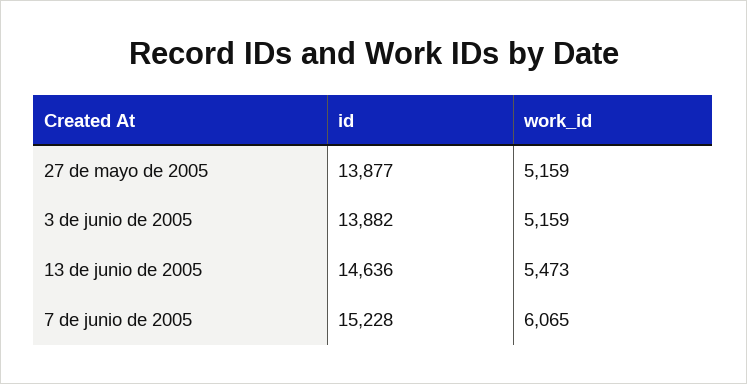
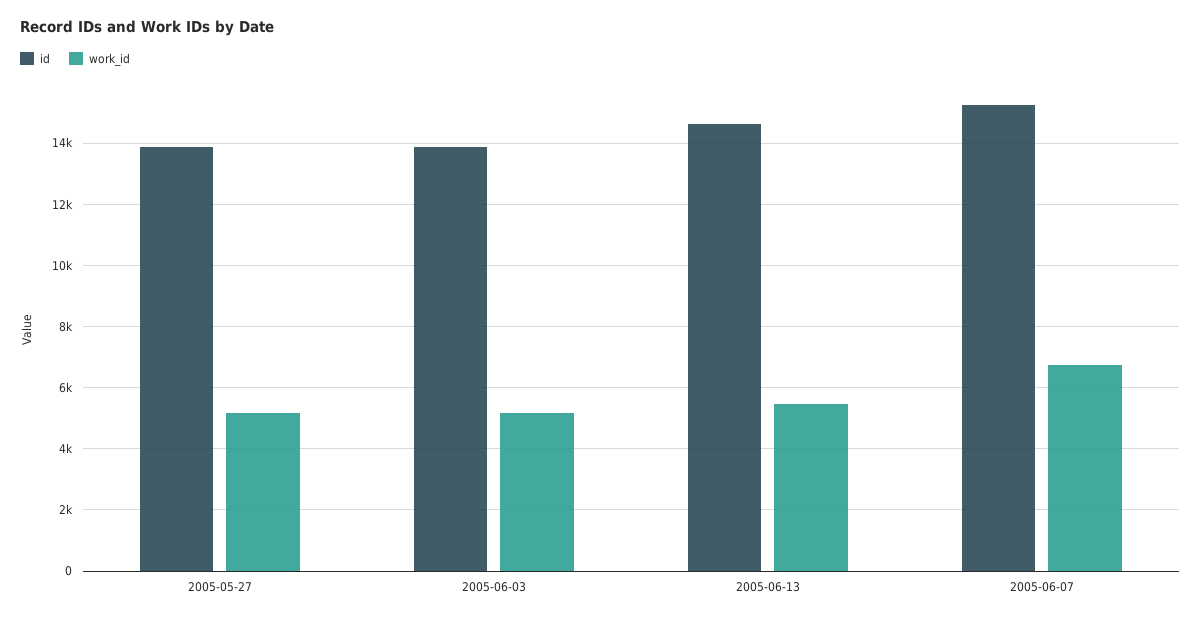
work_id, 7 de junio de 2005: 6065 -> 6800

